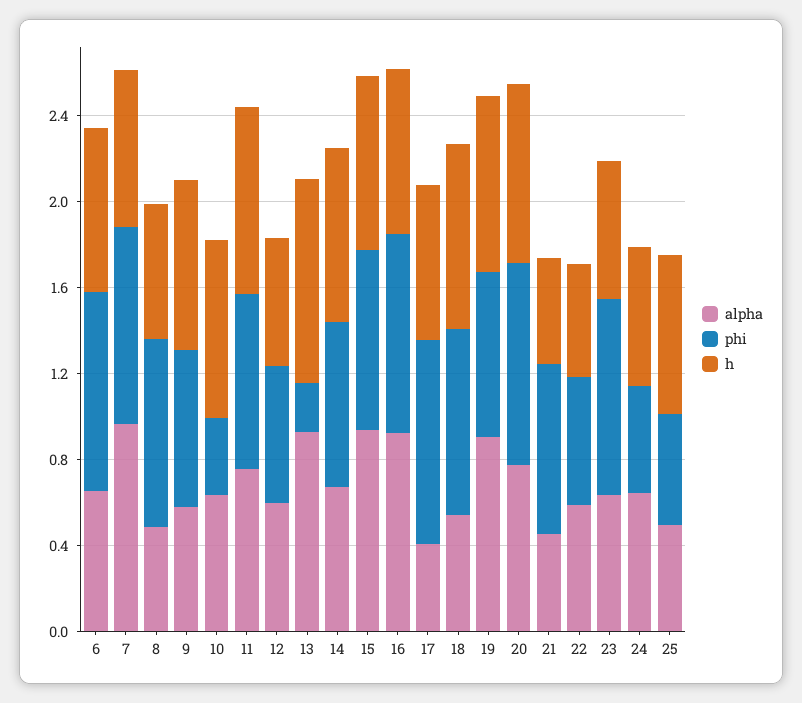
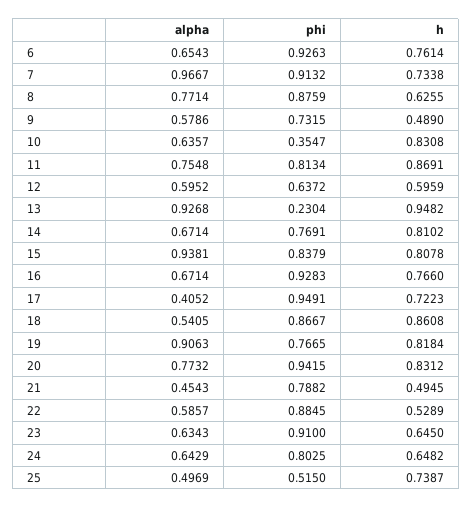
alpha, 8: 0.5 -> 0.7714
h, 9: 0.8 -> 0.489
alpha, 16: 0.9 -> 0.6714
phi, 22: 0.6 -> 0.8845
phi, 24: 0.5 -> 0.8025

